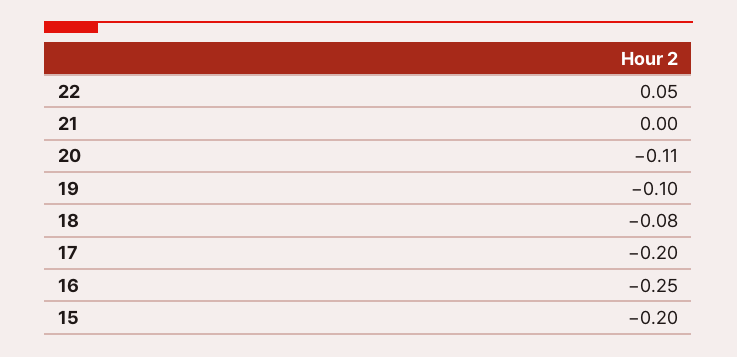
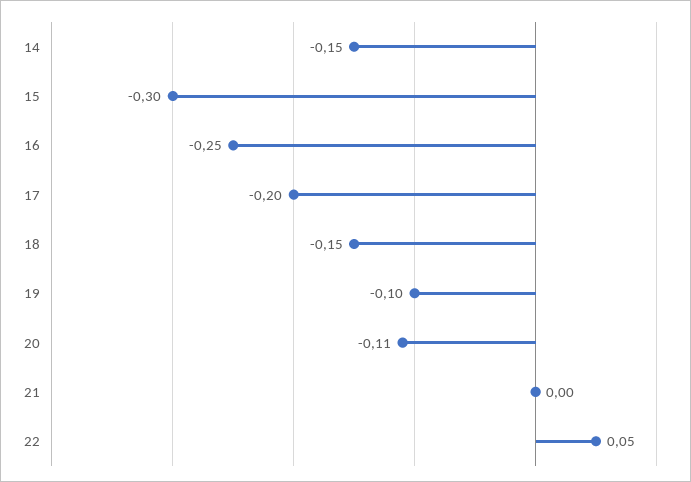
18: -0.08 -> -0.15
15: -0.2 -> -0.3
14: none -> -0.15

